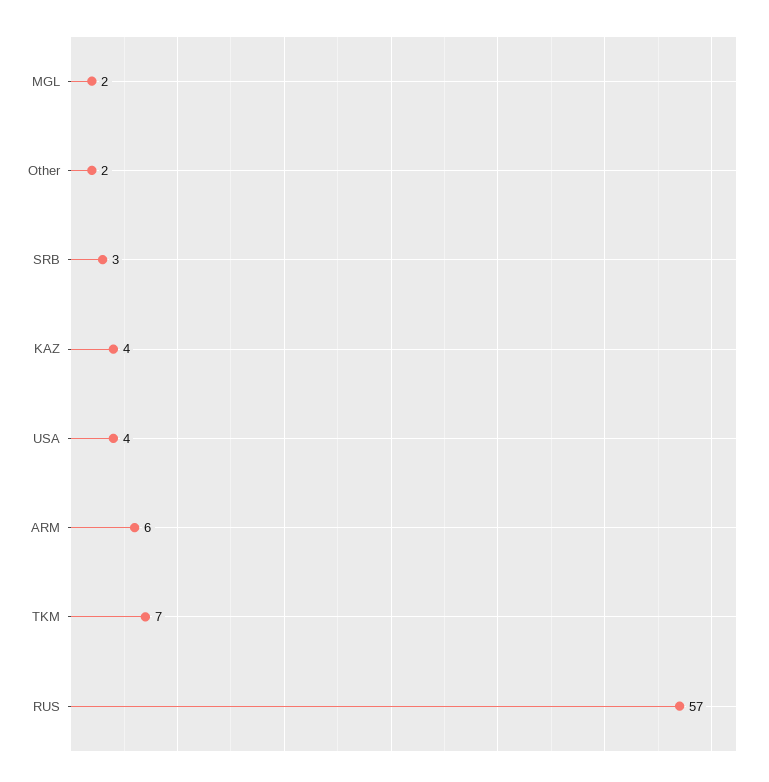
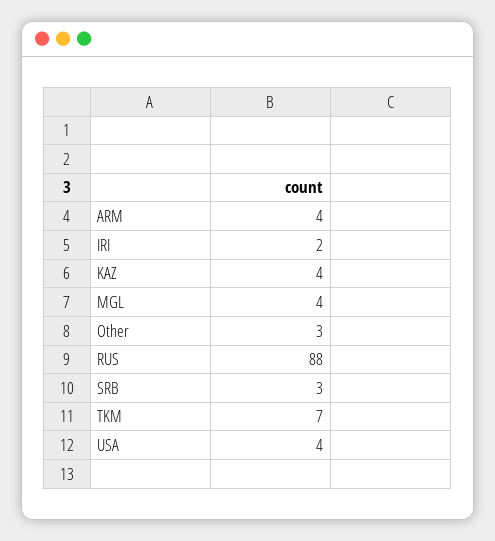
MGL: 2 -> 4
Other: 2 -> 3
ARM: 6 -> 4
RUS: 57 -> 88
IRI: none -> 2

